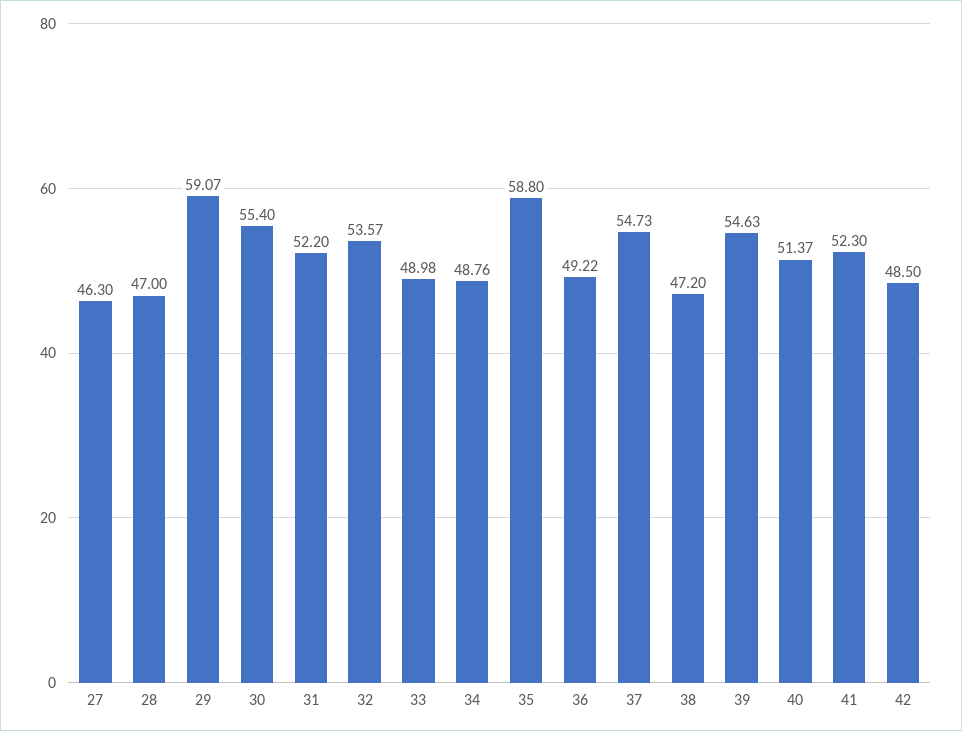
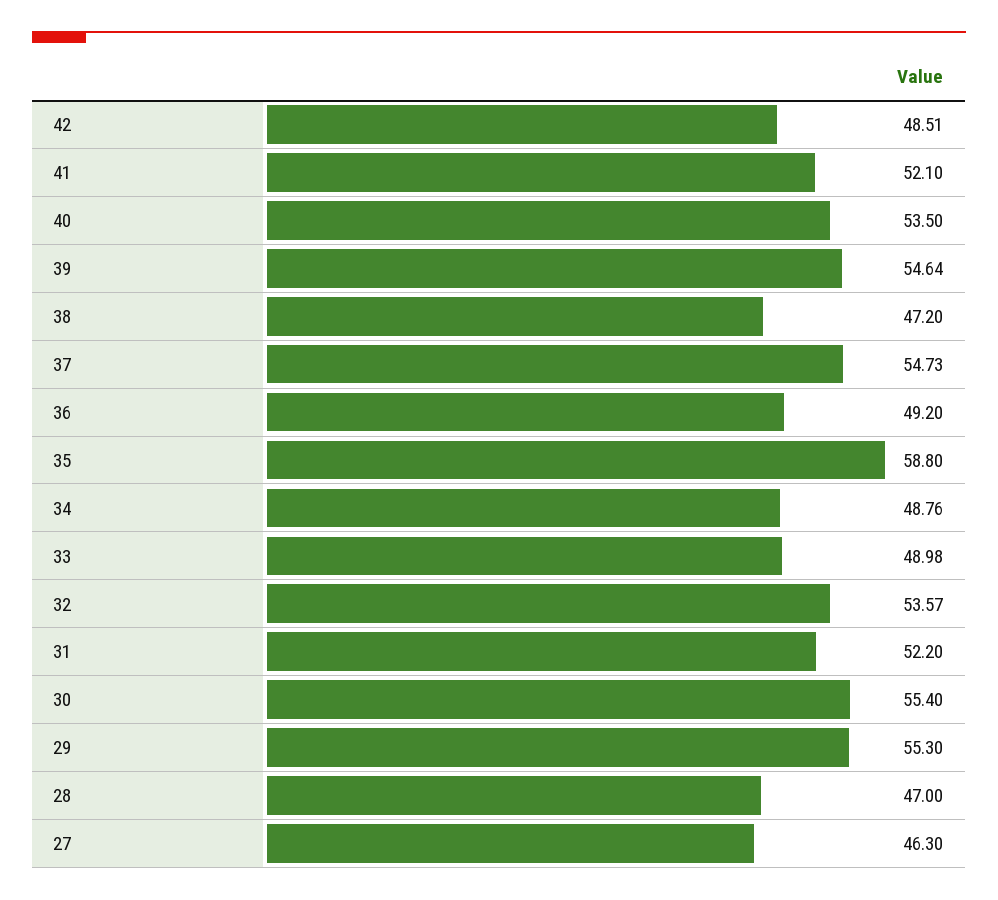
29: 59.07 -> 55.3
36: 49.22 -> 49.2
39: 54.63 -> 54.64
40: 51.37 -> 53.5
41: 52.3 -> 52.1
42: 48.5 -> 48.51

